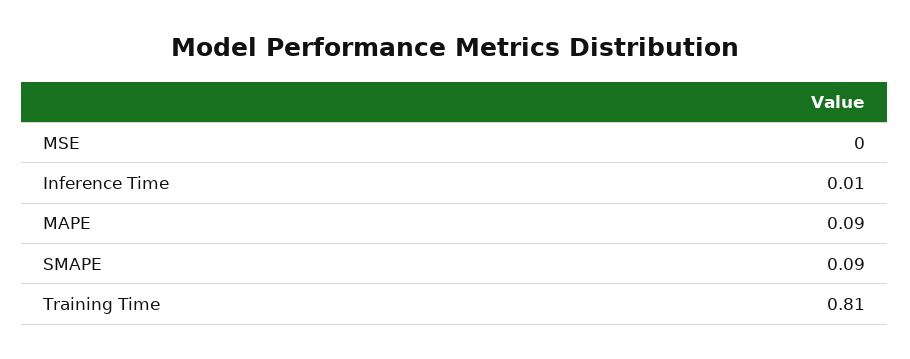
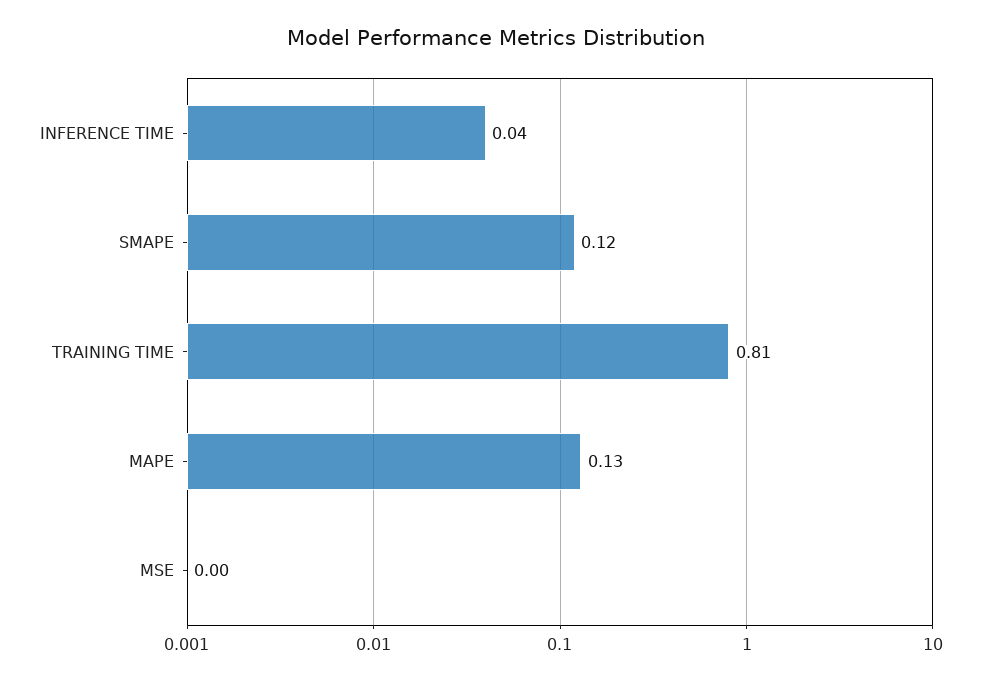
Inference Time: 0.01 -> 0.04
MAPE: 0.09 -> 0.13
SMAPE: 0.09 -> 0.12

